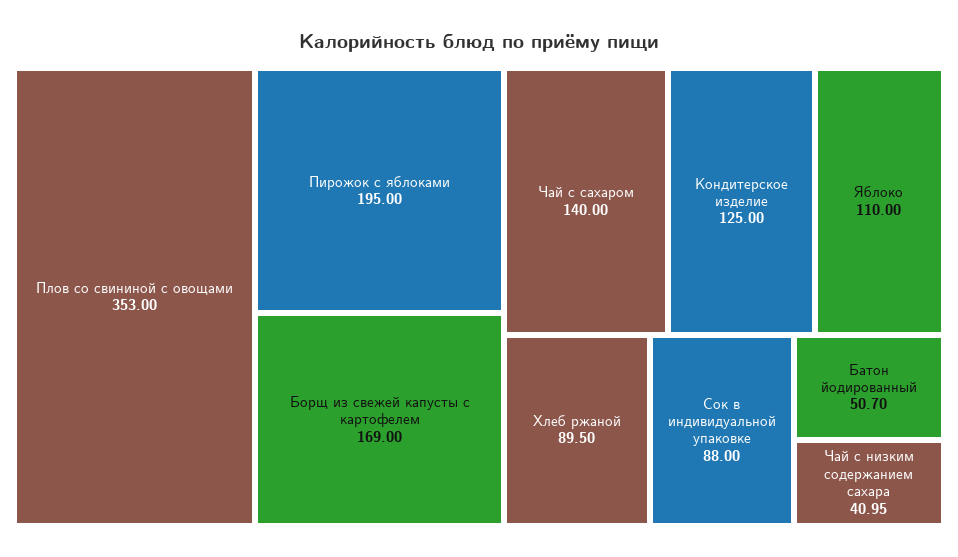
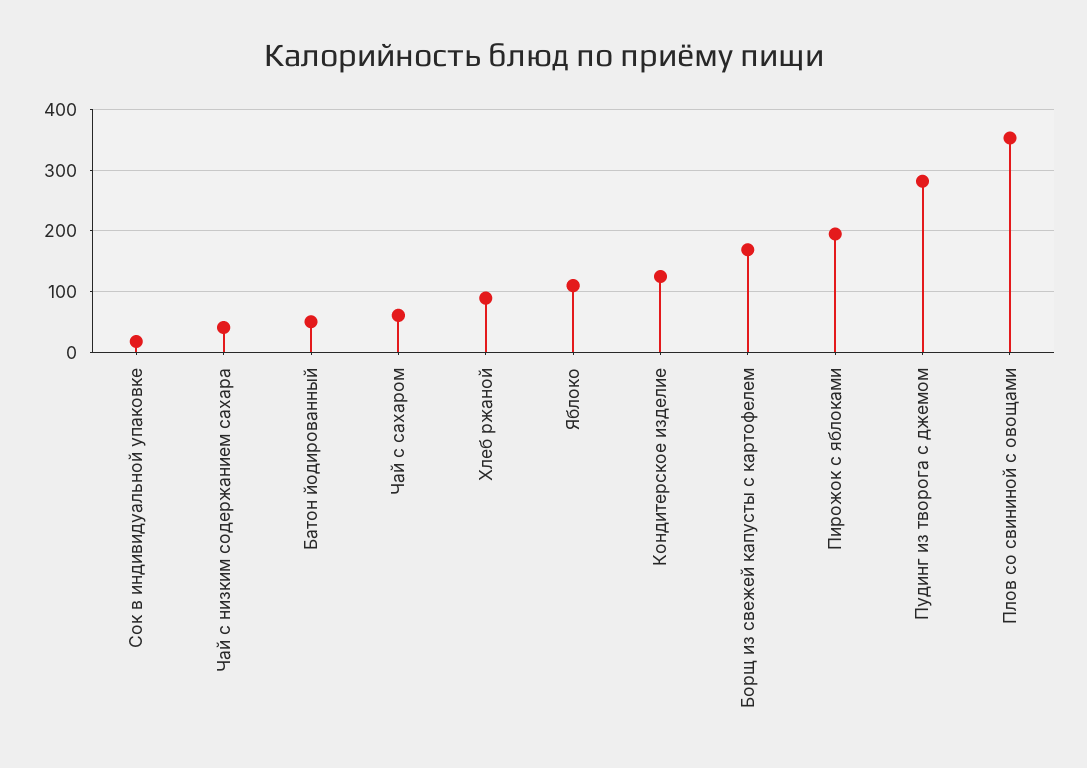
Чай с сахаром: 140 -> 60
Сок в индивидуальной упаковке: 88 -> 20
Пудинг из творога с джемом: none -> 280

